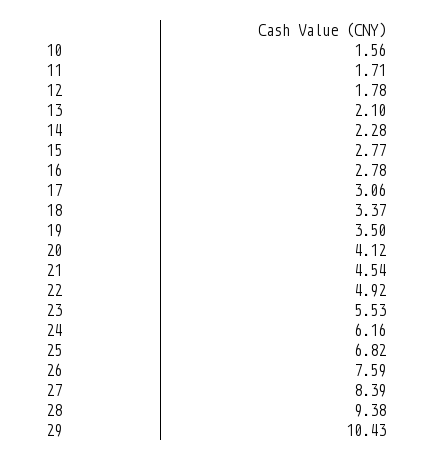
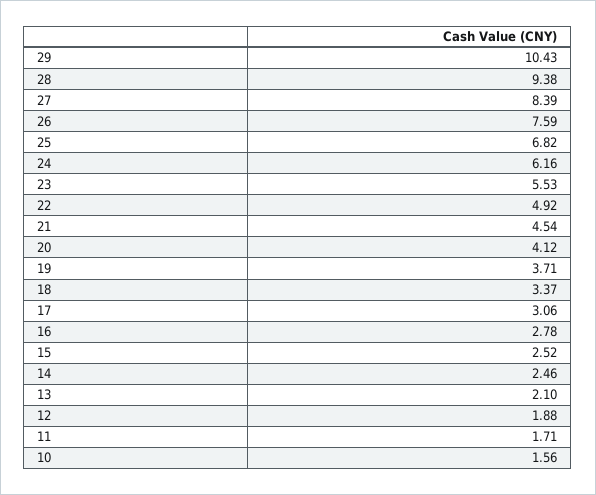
12: 1.78 -> 1.88
14: 2.28 -> 2.46
15: 2.77 -> 2.52
19: 3.5 -> 3.71

